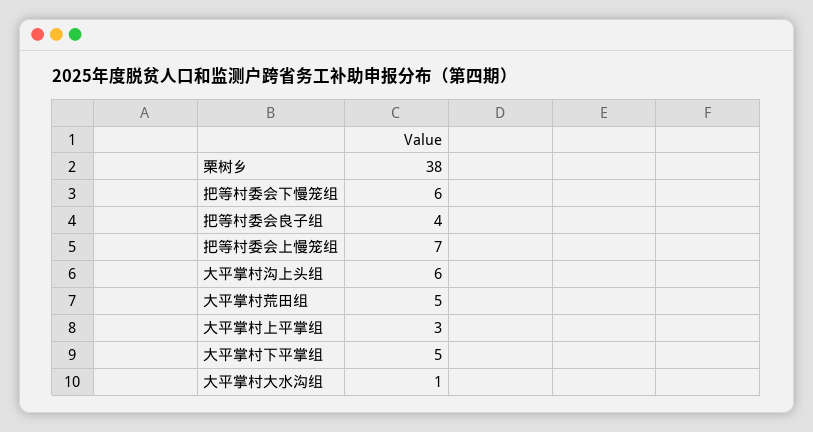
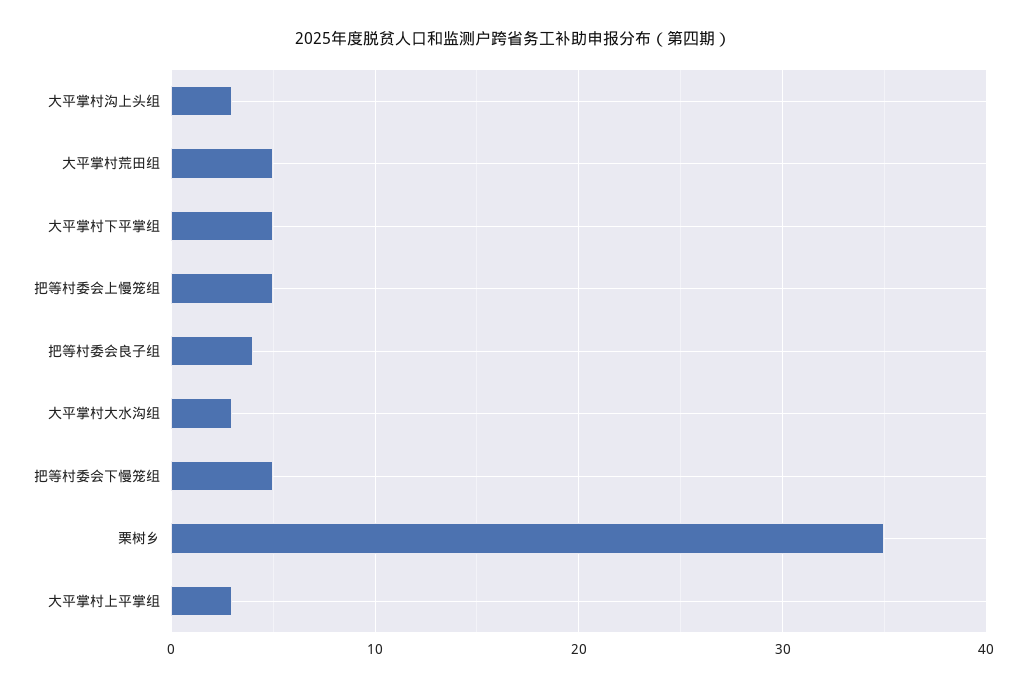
栗树乡: 38 -> 35
把等村委会下慢笼组: 6 -> 5
把等村委会上慢笼组: 7 -> 5
大平掌村沟上头组: 6 -> 3
大平掌村大水沟组: 1 -> 3

